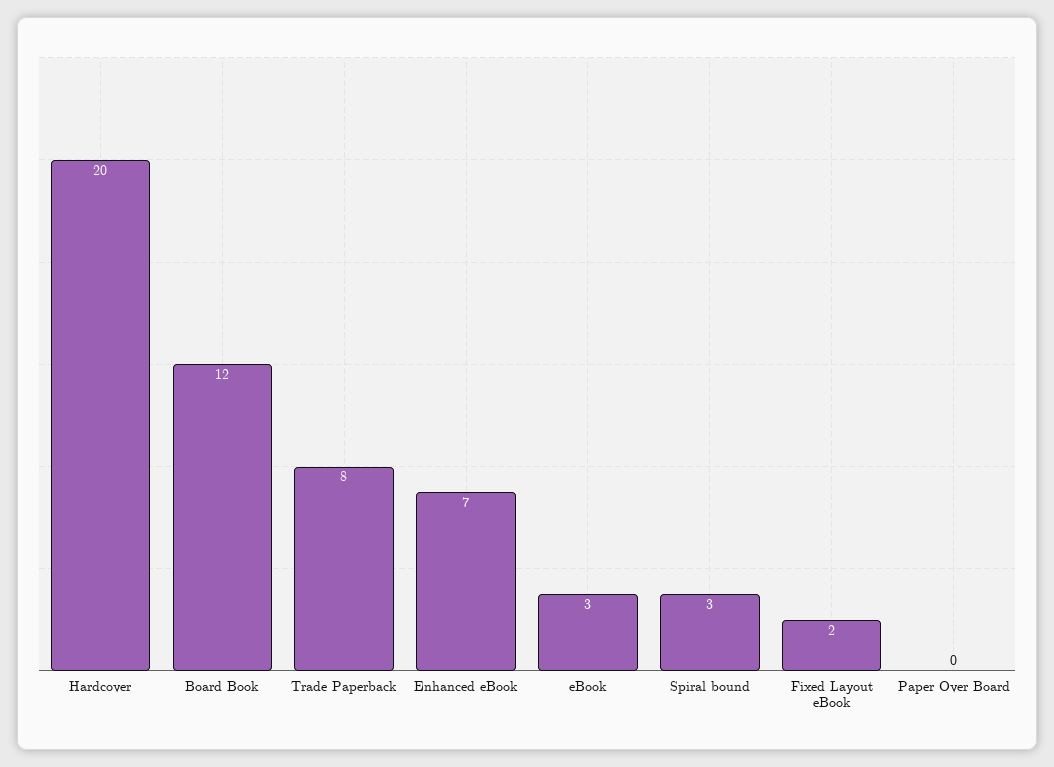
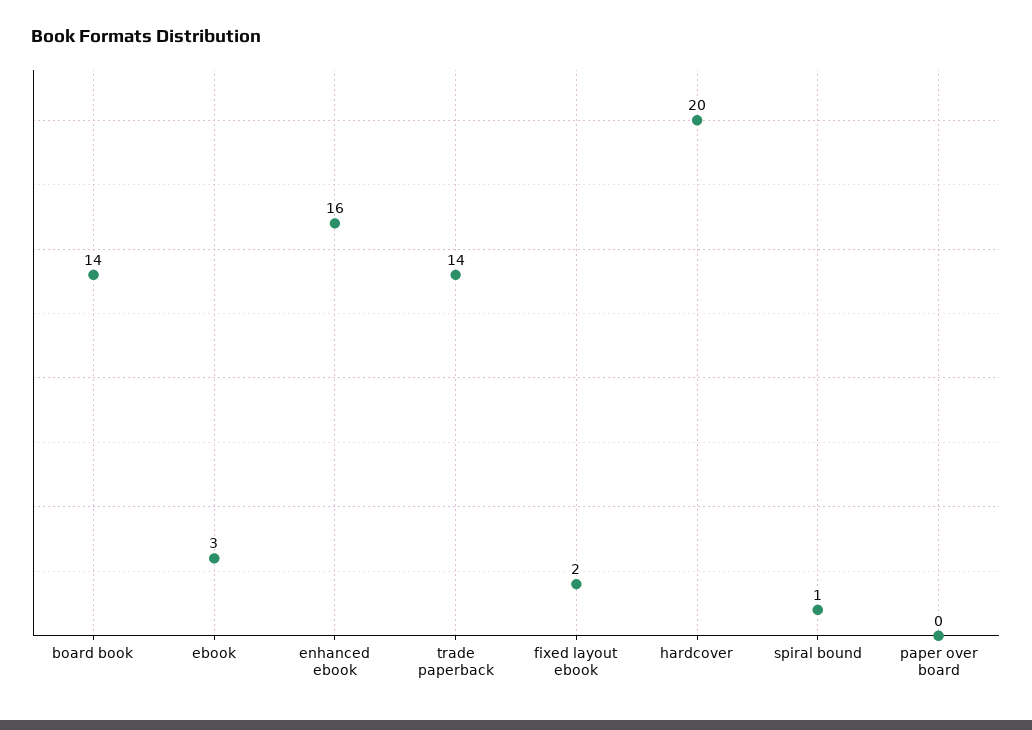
Board Book: 12 -> 14
Trade Paperback: 8 -> 14
Enhanced eBook: 7 -> 16
Spiral bound: 3 -> 1

